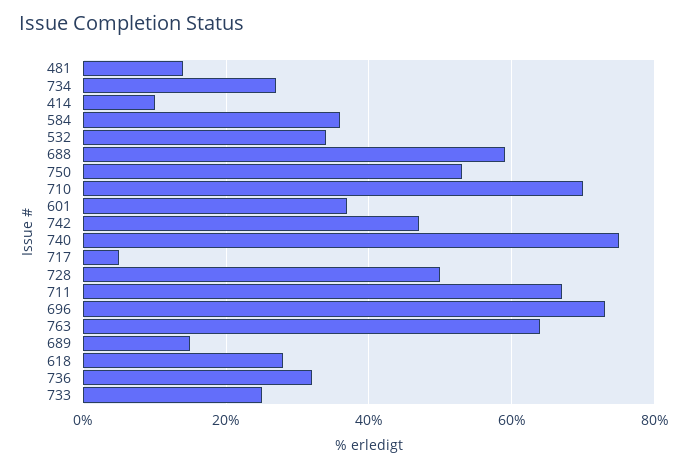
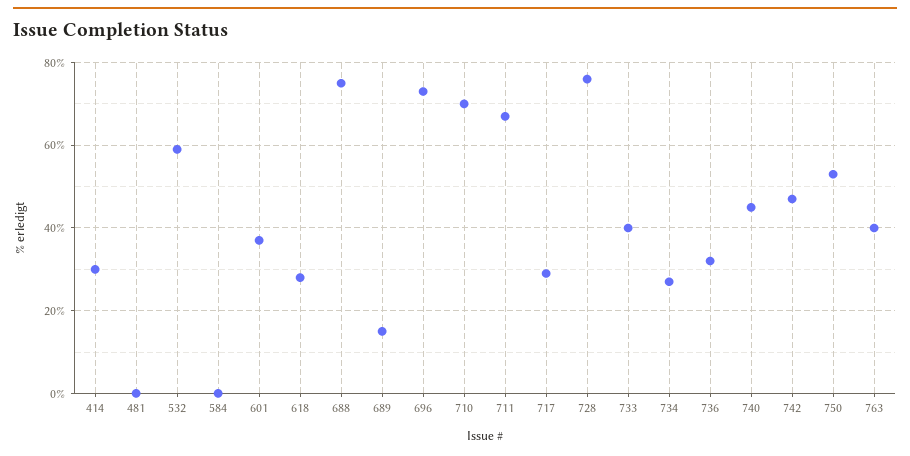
481: 15 -> 0
414: 10 -> 30
584: 35 -> 0
532: 35 -> 60
688: 60 -> 75
740: 75 -> 45
717: 5 -> 30
728: 50 -> 75
763: 65 -> 40
733: 25 -> 40

